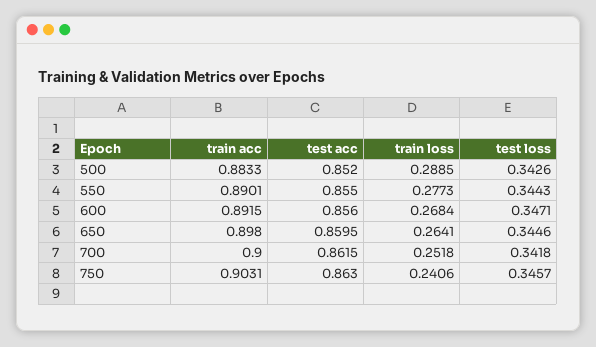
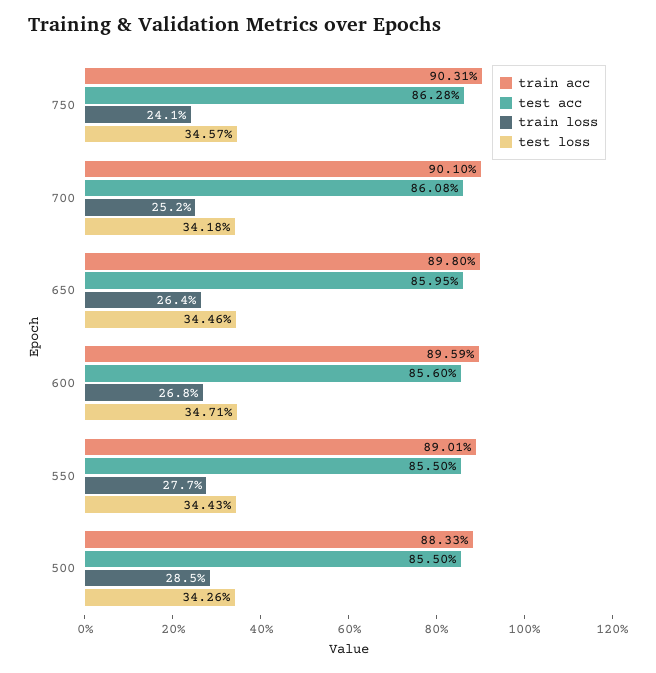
test acc, 500: 0.852 -> 0.855
train loss, 500: 0.2885 -> 0.285
train acc, 600: 0.8915 -> 0.8959
train acc, 700: 0.9 -> 0.901
test acc, 700: 0.8615 -> 0.8608
test acc, 750: 0.863 -> 0.8628

